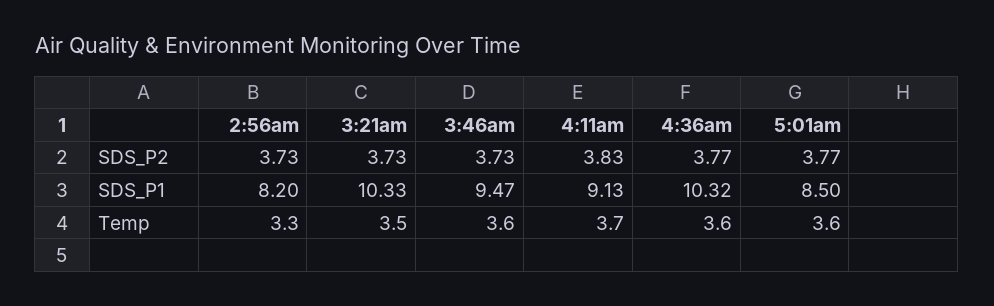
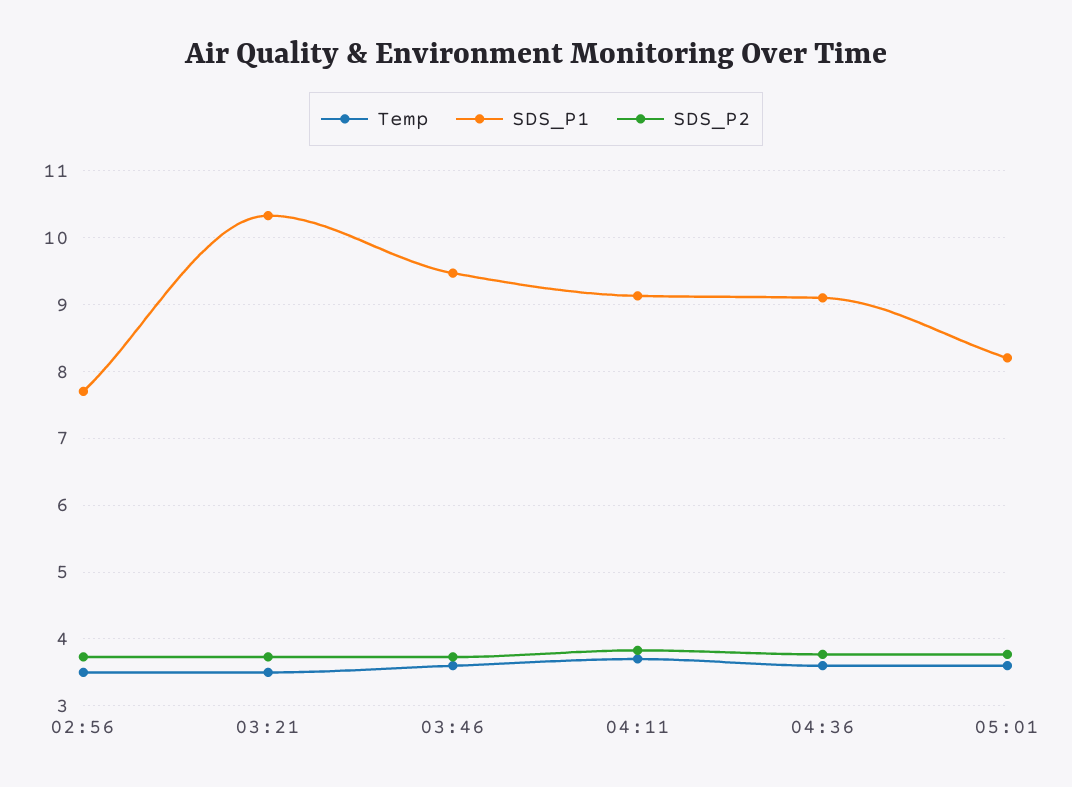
SDS_P1, 2:56am: 8.2 -> 7.7
SDS_P1, 4:36am: 10.32 -> 9.1
SDS_P1, 5:01am: 8.5 -> 8.2
Temp, 2:56am: 3.3 -> 3.5

